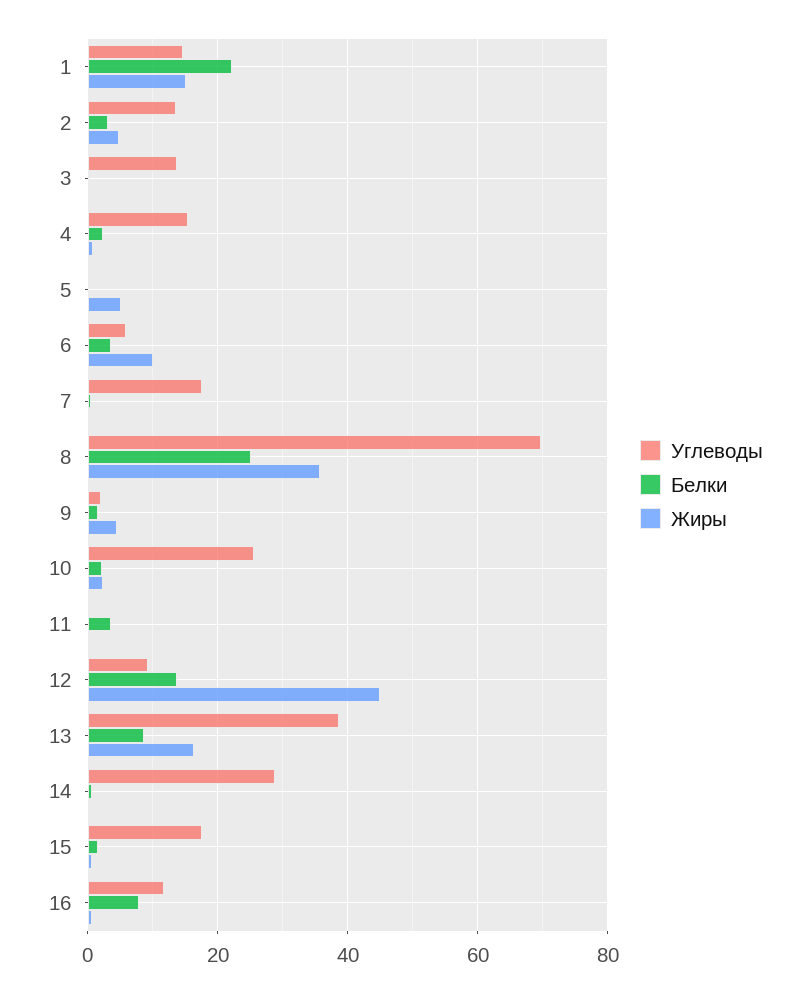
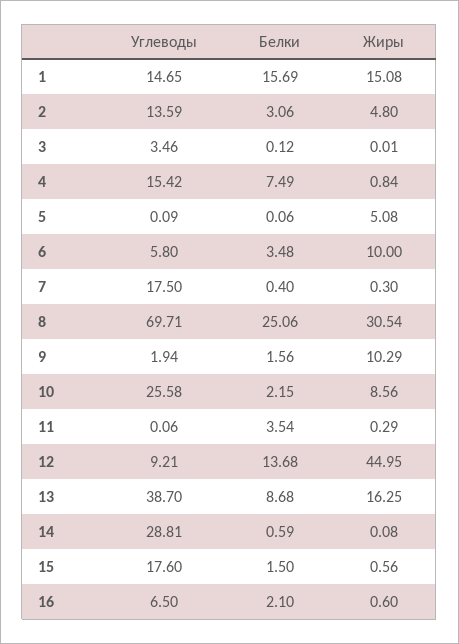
Белки, 1: 22 -> 15.69
Углеводы, 3: 14 -> 3.46
Белки, 4: 2 -> 7.49
Жиры, 8: 36 -> 30.54
Жиры, 9: 4 -> 10.29
Жиры, 10: 2 -> 8.56
Углеводы, 16: 12 -> 6.5
Белки, 16: 8 -> 2.1

